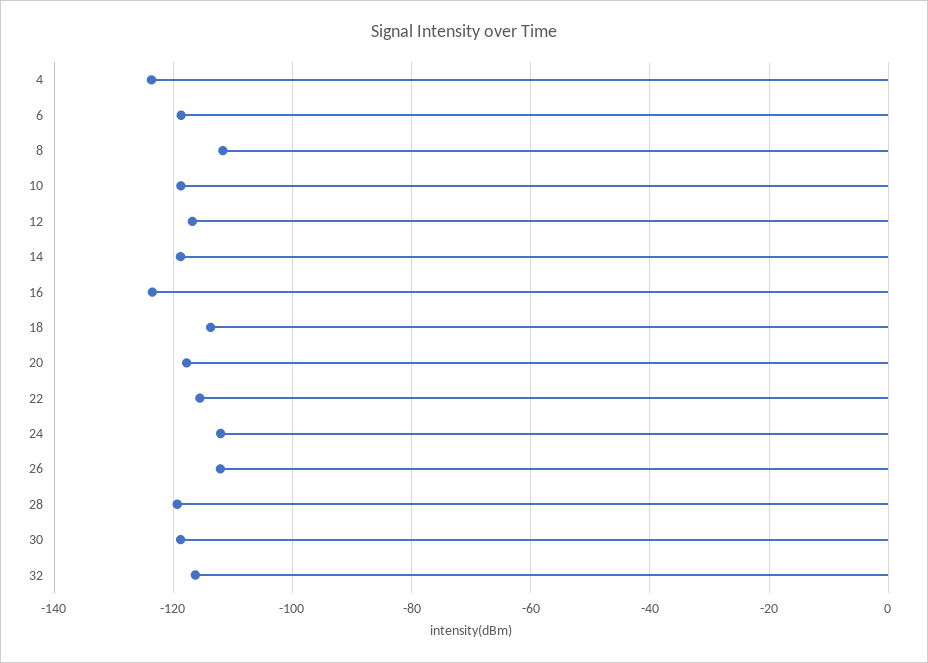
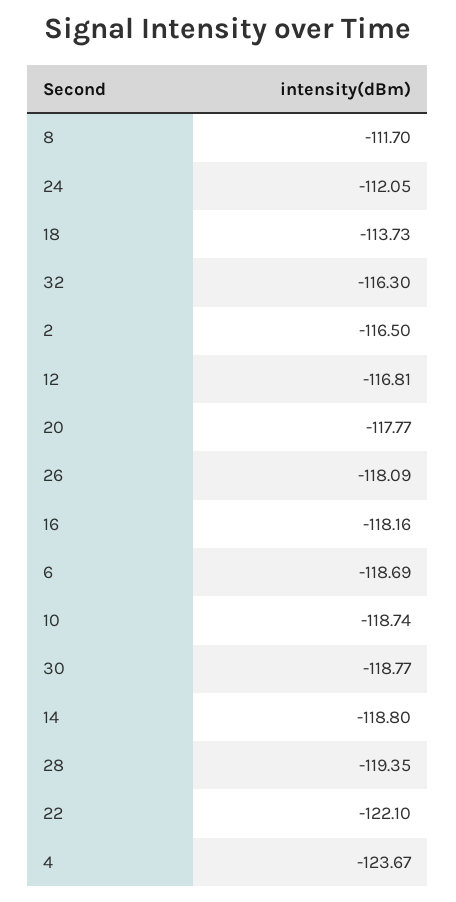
16: -124 -> -118.16
22: -116 -> -122.1
26: -112 -> -118.09
2: none -> -116.5

